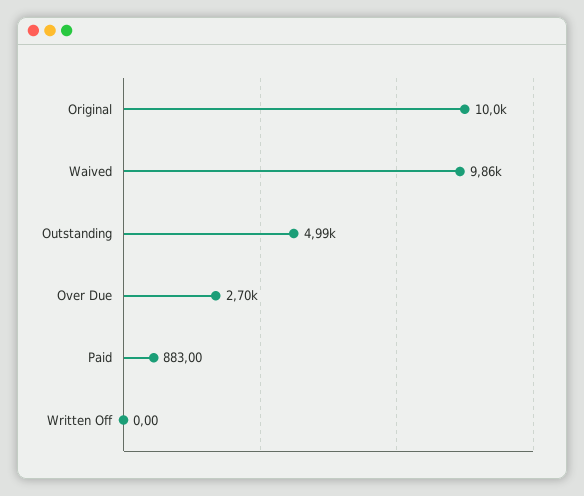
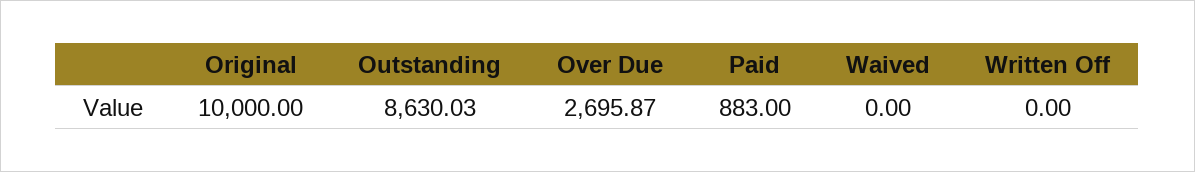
Waived: 9860 -> 0
Outstanding: 4990 -> 8630.03

